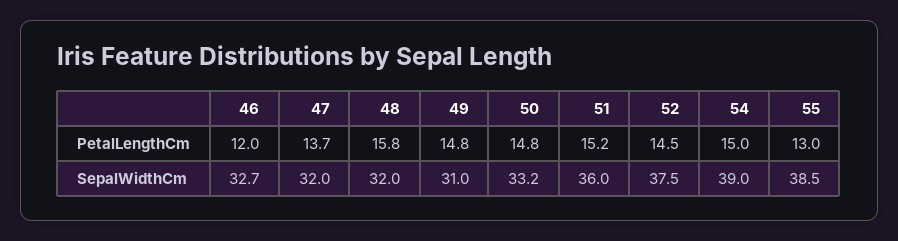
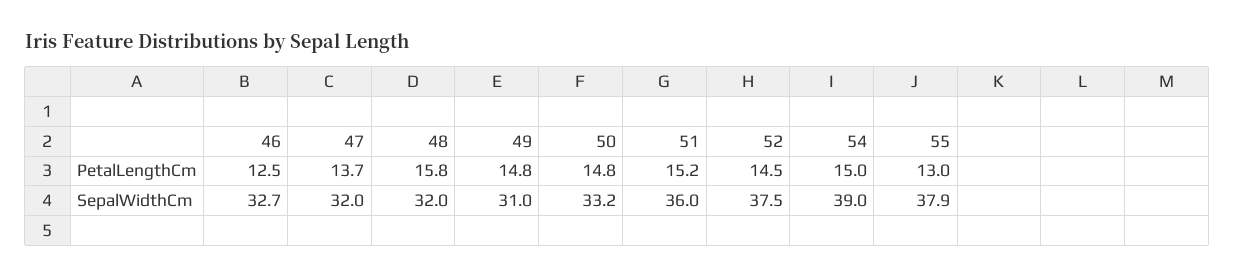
46, PetalLengthCm: 12 -> 12.5
55, SepalWidthCm: 38.5 -> 37.9

